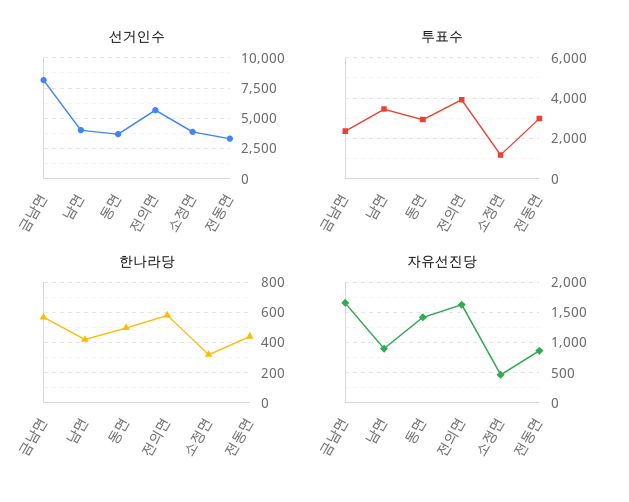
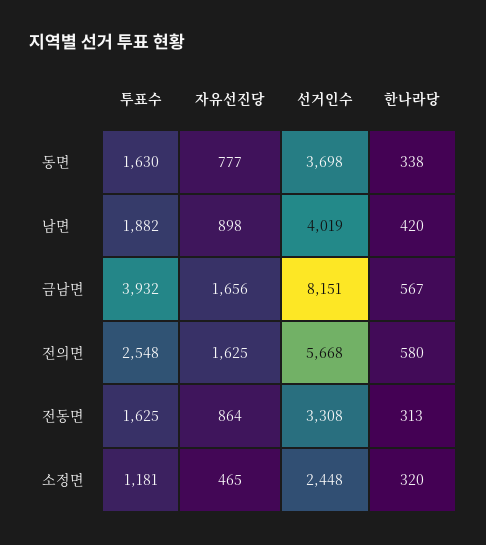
선거인수, 소정면: 4000 -> 2448
투표수, 금남면: 2500 -> 3932
투표수, 남면: 3500 -> 1882
투표수, 동면: 3000 -> 1630
투표수, 전의면: 4000 -> 2548
투표수, 전동면: 3000 -> 1625
한나라당, 동면: 500 -> 338
한나라당, 전동면: 450 -> 313
자유선진당, 동면: 1400 -> 777

